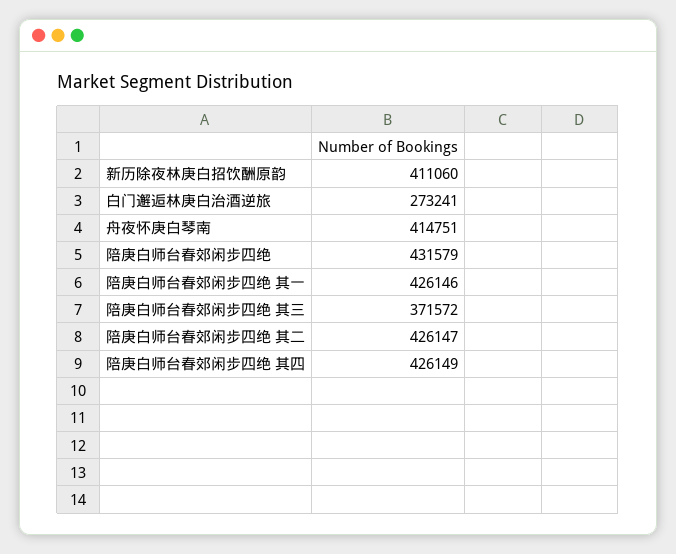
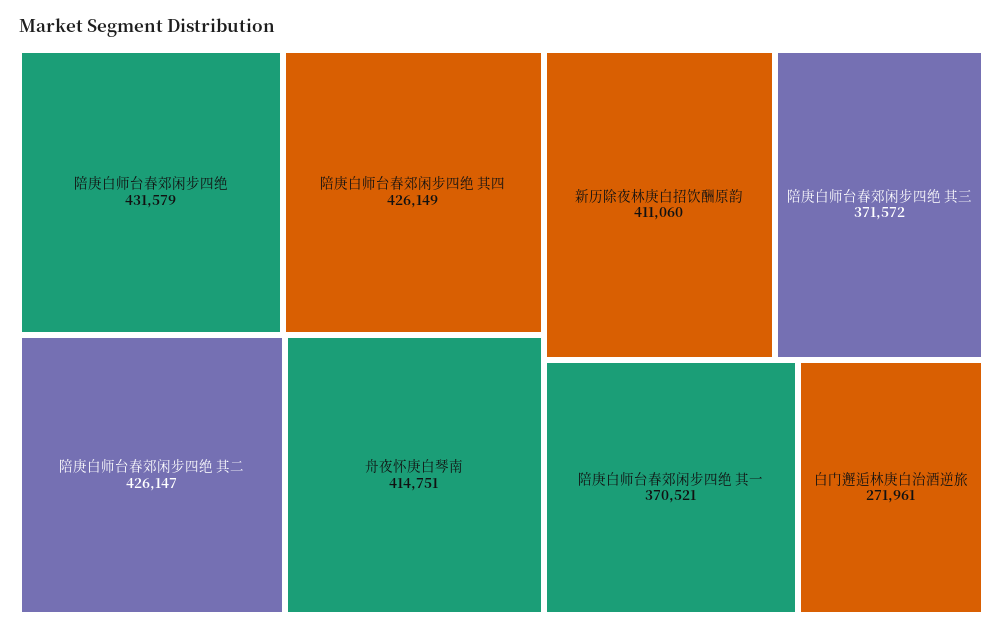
白门邂逅林庚白治酒逆旅: 273241 -> 271961
陪庚白师台春郊闲步四绝 其一: 426146 -> 370521

